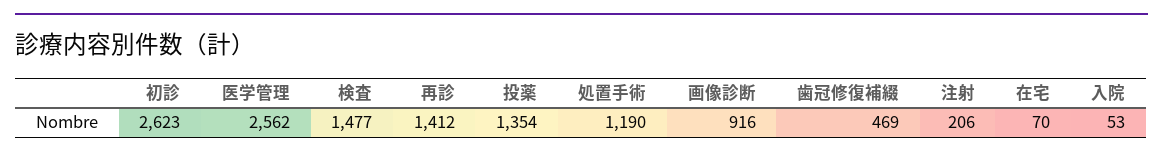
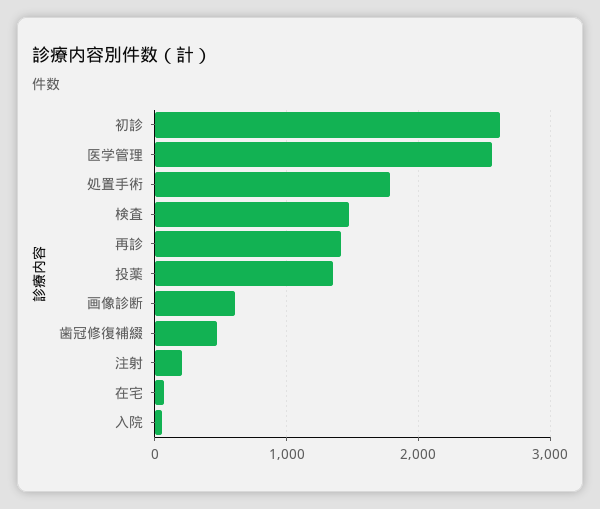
処置手術: 1190 -> 1800
画像診断: 916 -> 600

